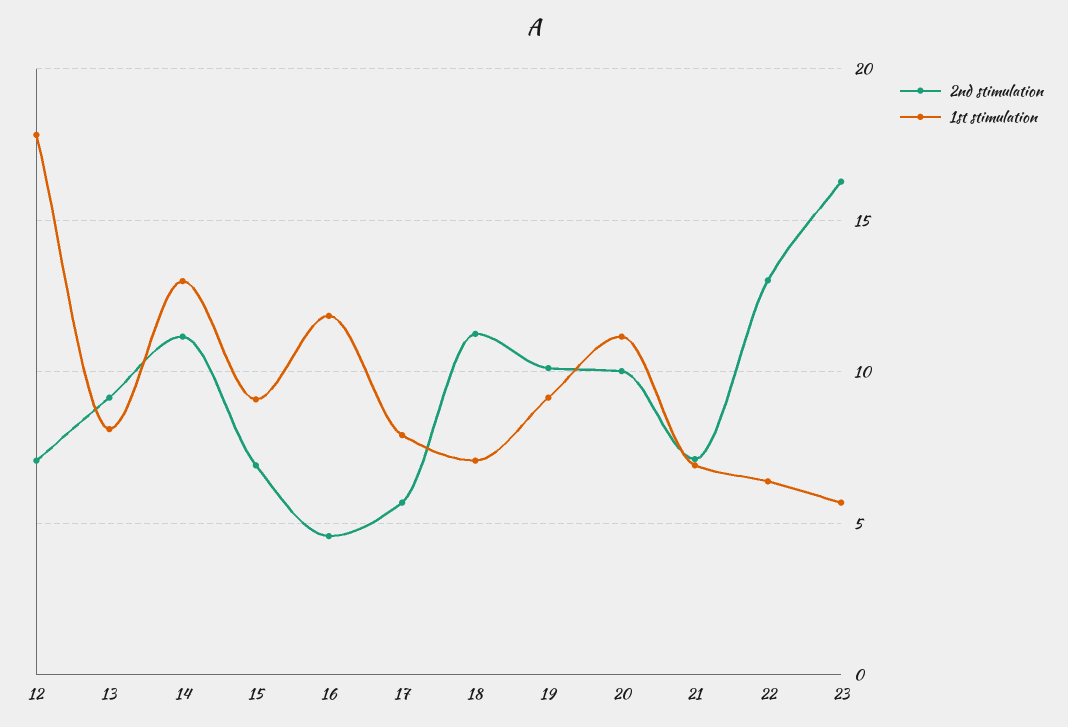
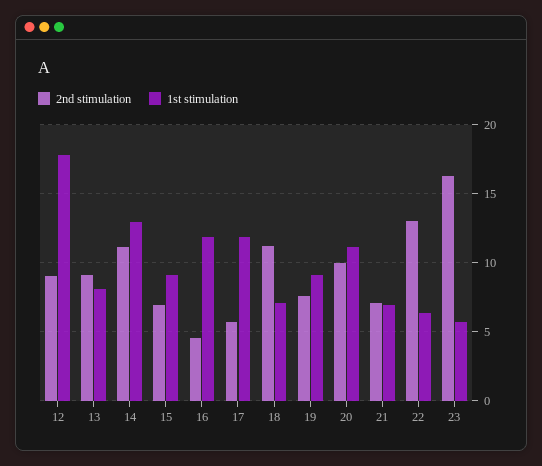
2nd stimulation, 12: 7 -> 9
1st stimulation, 17: 8 -> 12
2nd stimulation, 19: 10 -> 7.5

